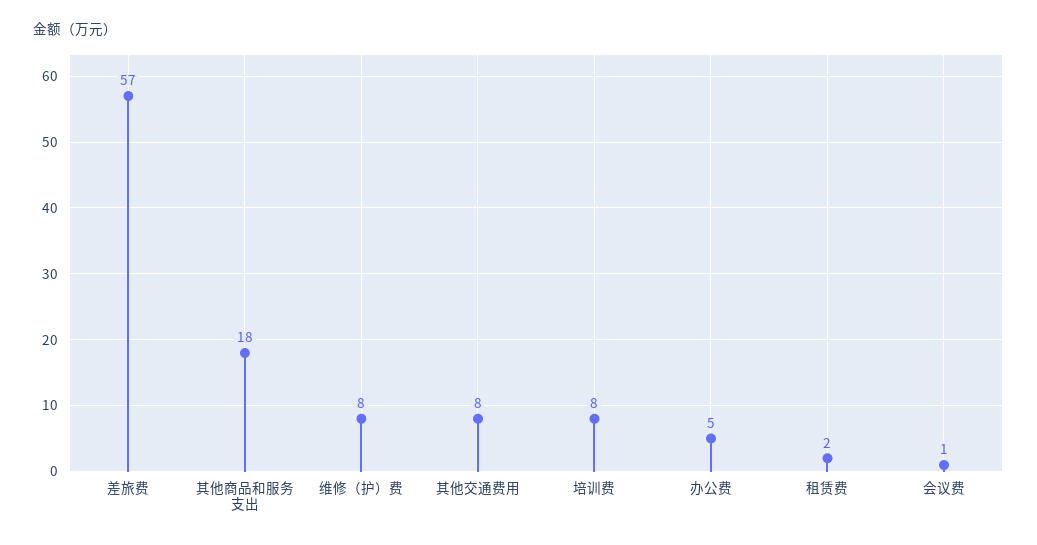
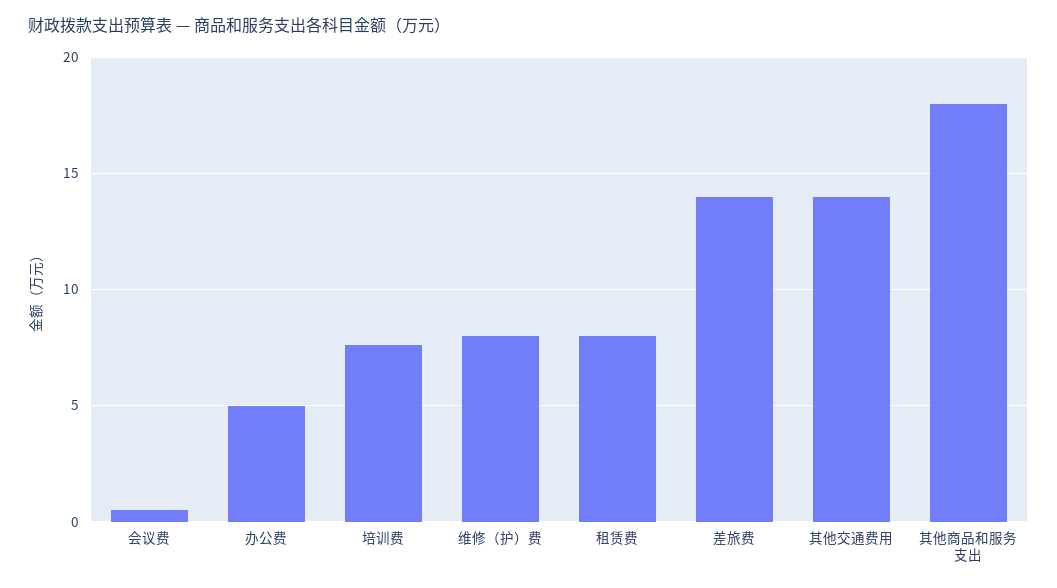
差旅费: 57 -> 14
其他交通费用: 8 -> 14
租赁费: 2 -> 8

